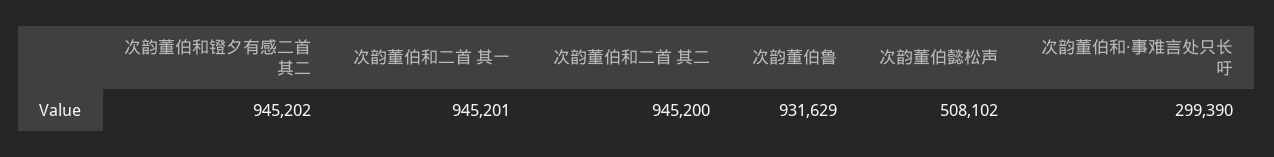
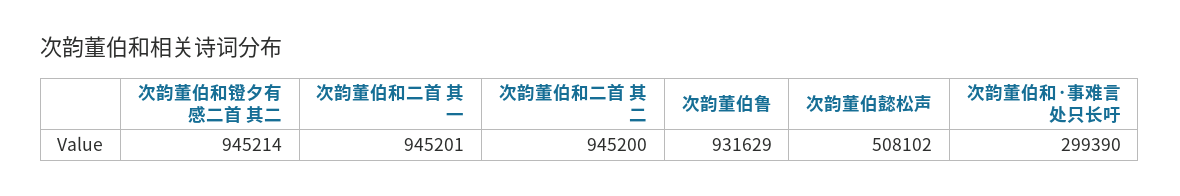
次韵董伯和镫夕有感二首 其二: 945202 -> 945214

